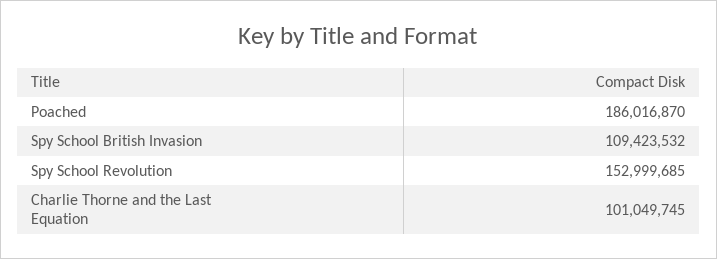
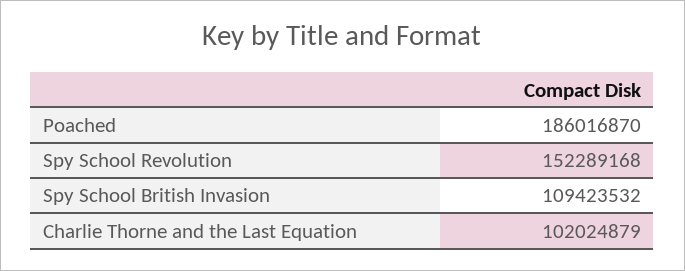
Spy School Revolution: 152999685 -> 152289168
Charlie Thorne and the Last Equation: 101049745 -> 102024879

